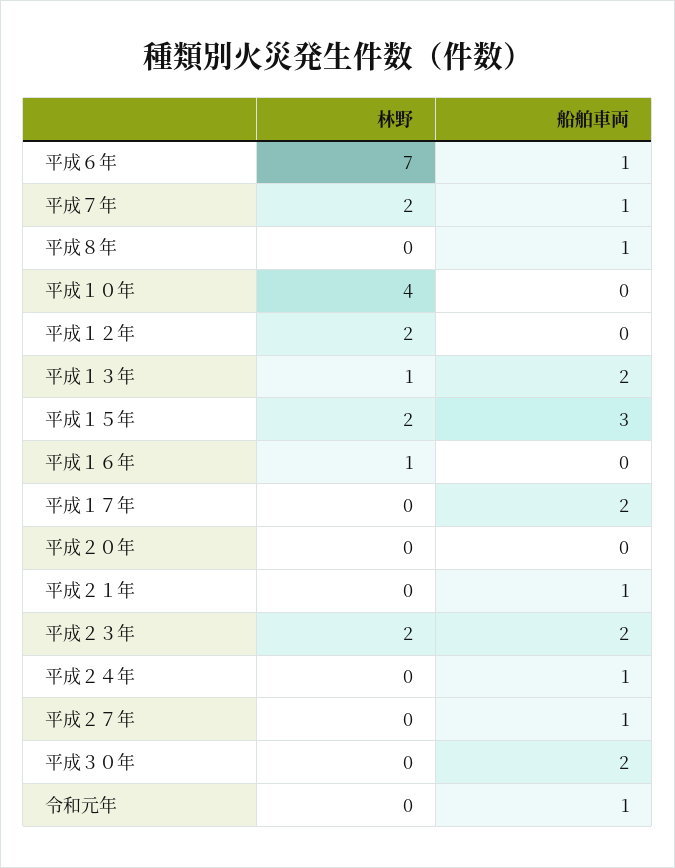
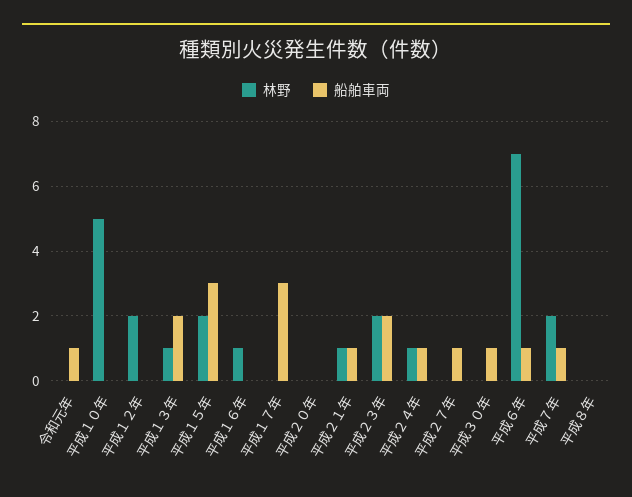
船舶車両, 平成８年: 1 -> 0
林野, 平成１０年: 4 -> 5
船舶車両, 平成１７年: 2 -> 3
林野, 平成２１年: 0 -> 1
林野, 平成２４年: 0 -> 1
船舶車両, 平成３０年: 2 -> 1

